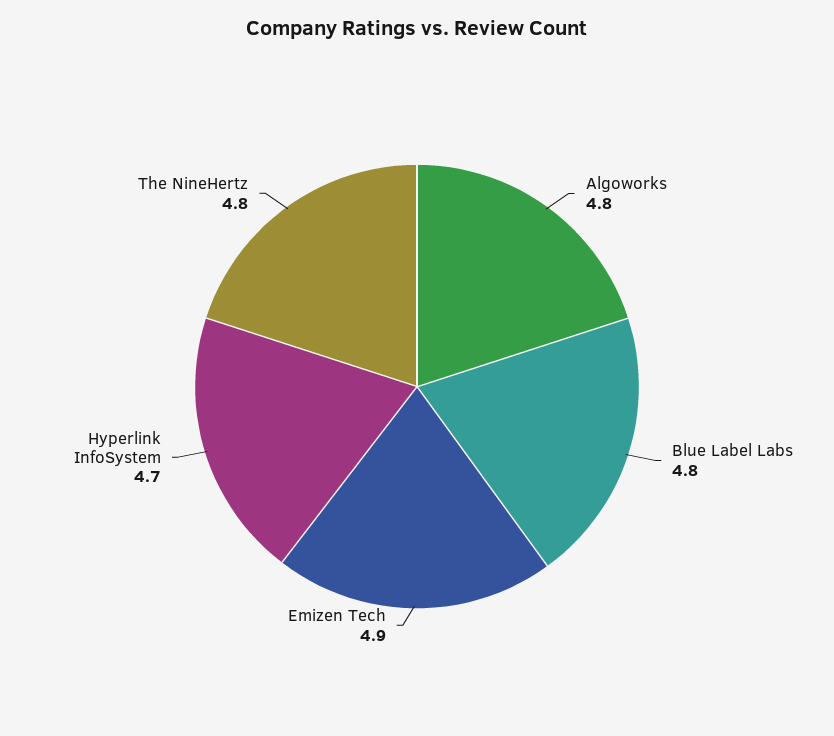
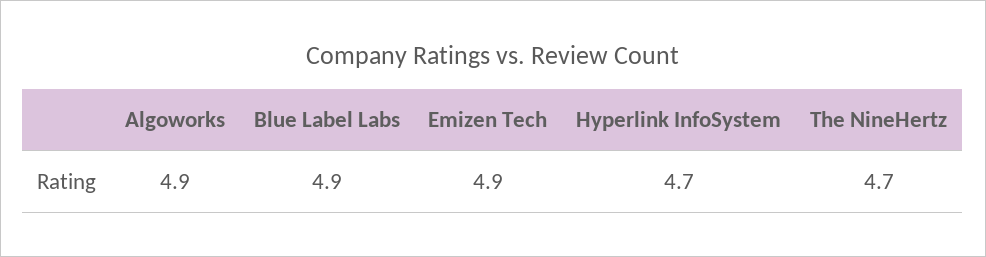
Algoworks: 4.8 -> 4.9
Blue Label Labs: 4.8 -> 4.9
The NineHertz: 4.8 -> 4.7

